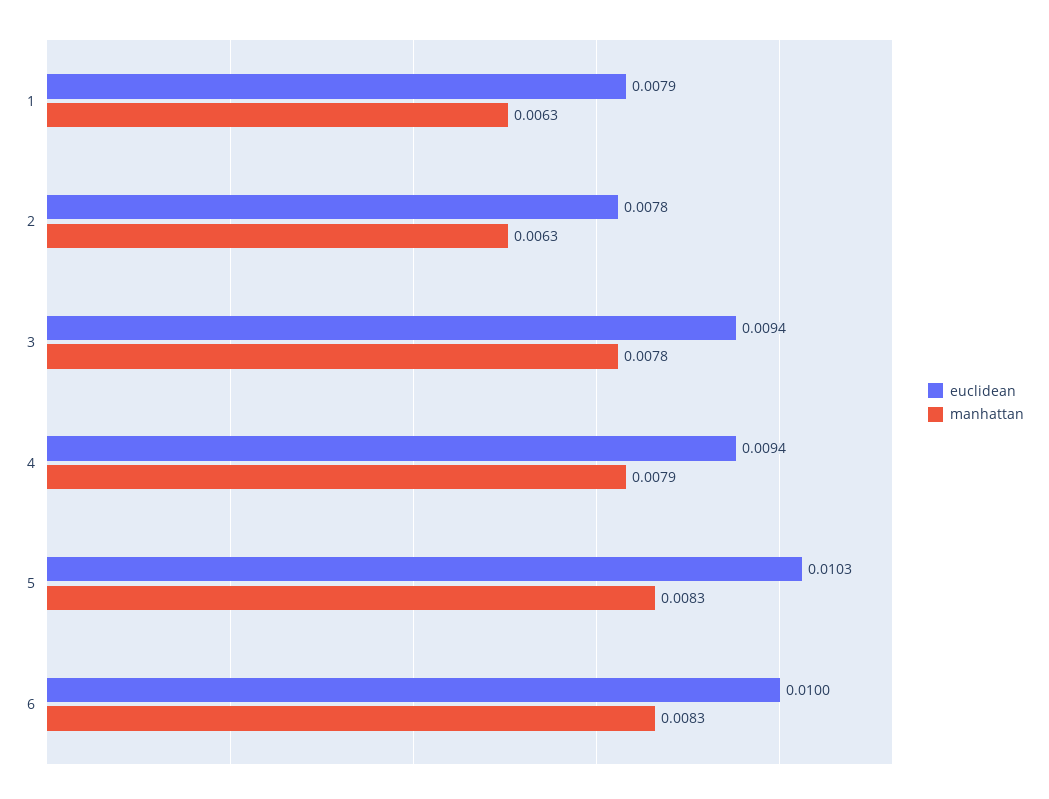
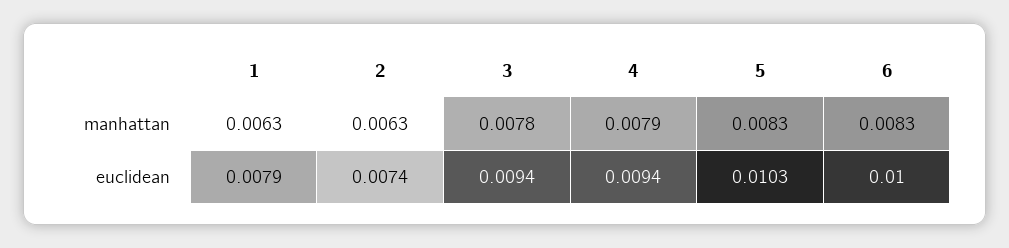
euclidean, 2: 0.0078 -> 0.0074

